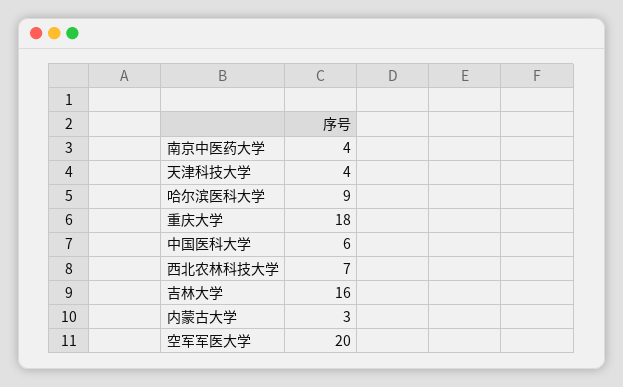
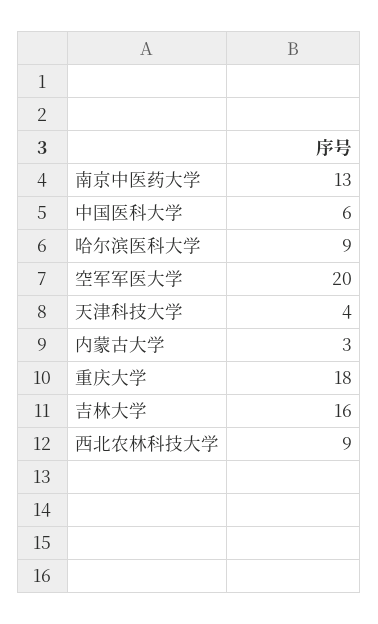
南京中医药大学: 4 -> 13
西北农林科技大学: 7 -> 9

